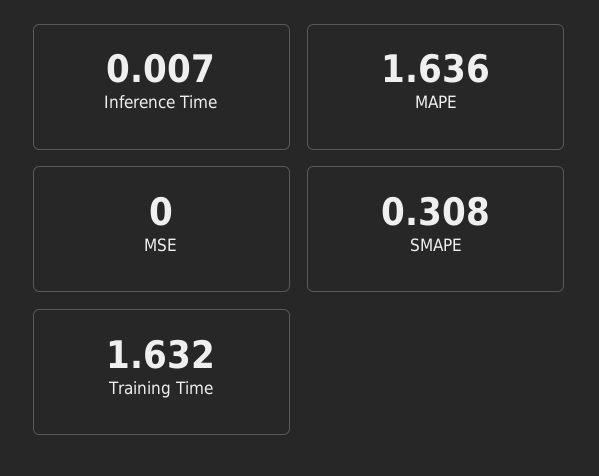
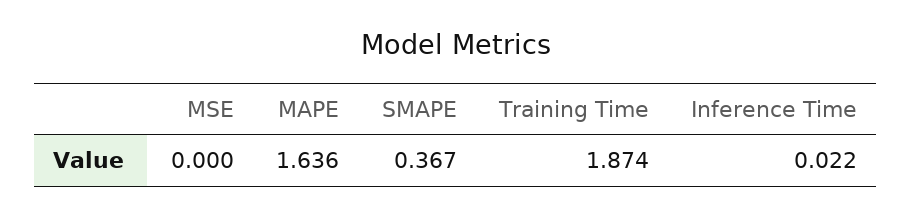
Inference Time: 0.007 -> 0.022
SMAPE: 0.308 -> 0.367
Training Time: 1.632 -> 1.874

